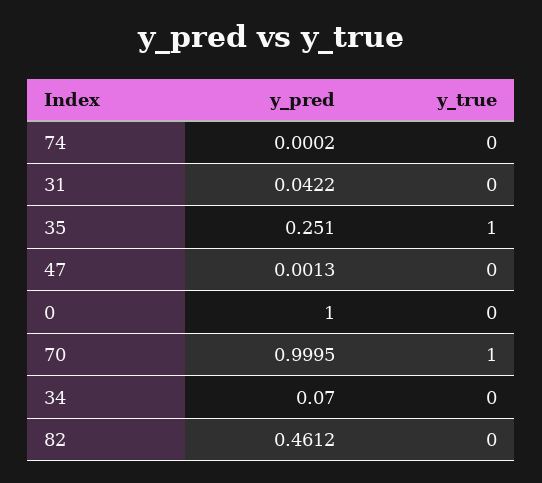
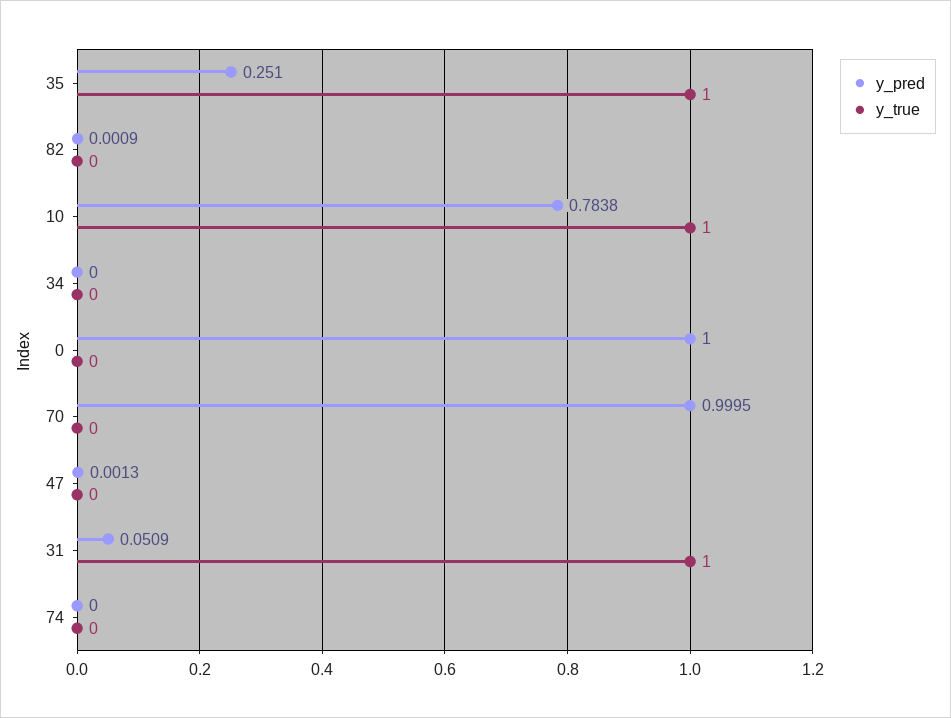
y_pred, 74: 0.0002 -> 0
y_pred, 31: 0.0422 -> 0.0509
y_true, 31: 0 -> 1
y_true, 70: 1 -> 0
y_pred, 34: 0.07 -> 0
y_pred, 82: 0.4612 -> 0.0009
y_pred, 10: none -> 0.7838
y_true, 10: none -> 1

